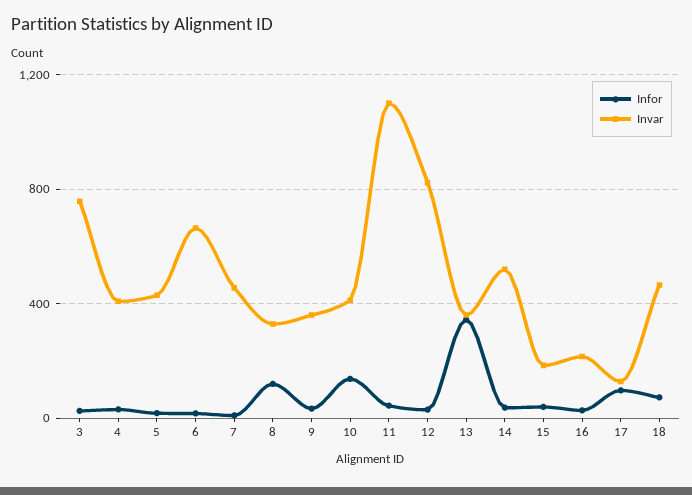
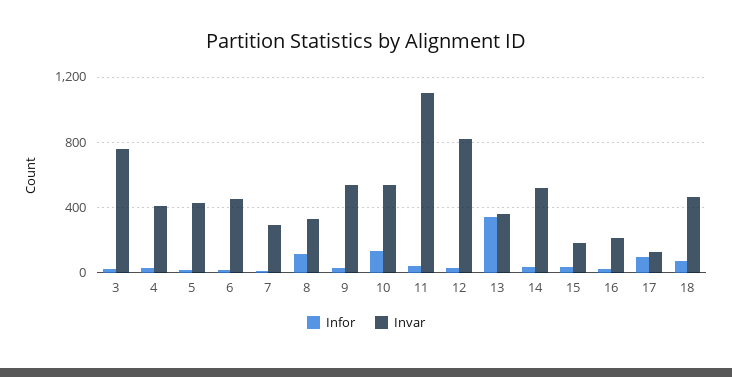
Invar, 6: 650 -> 450
Invar, 7: 450 -> 300
Invar, 9: 350 -> 550
Invar, 10: 400 -> 550

